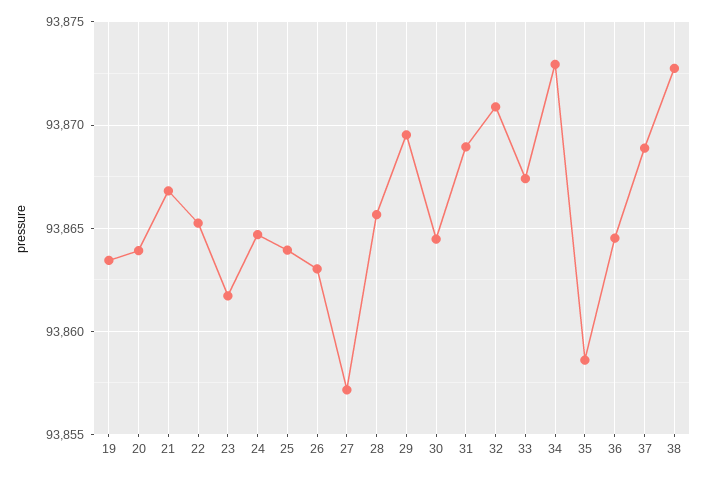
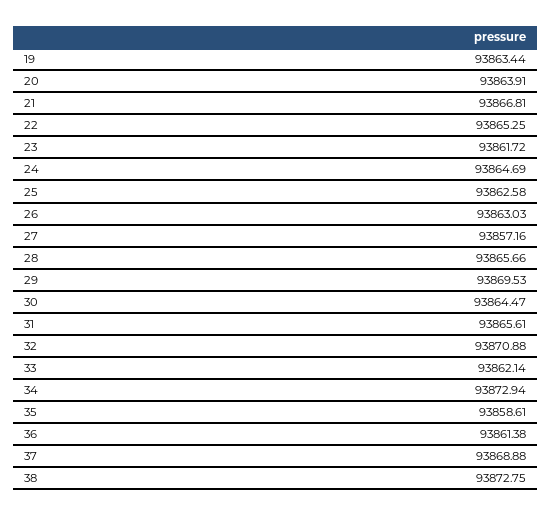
25: 93864 -> 93862.58
31: 93869 -> 93865.61
33: 93867.5 -> 93862.14
36: 93864.5 -> 93861.38

